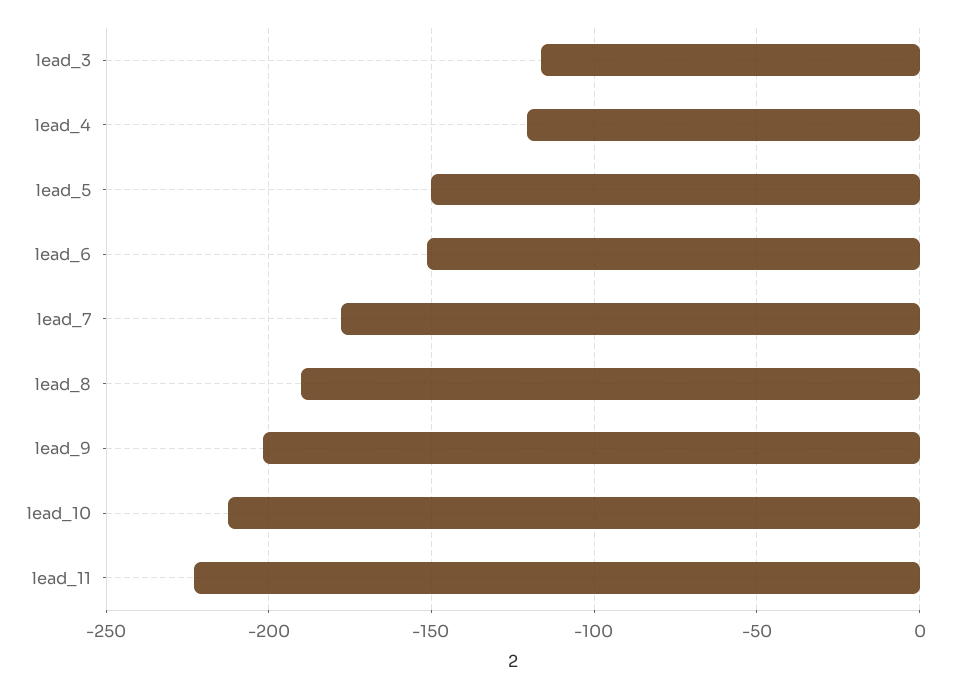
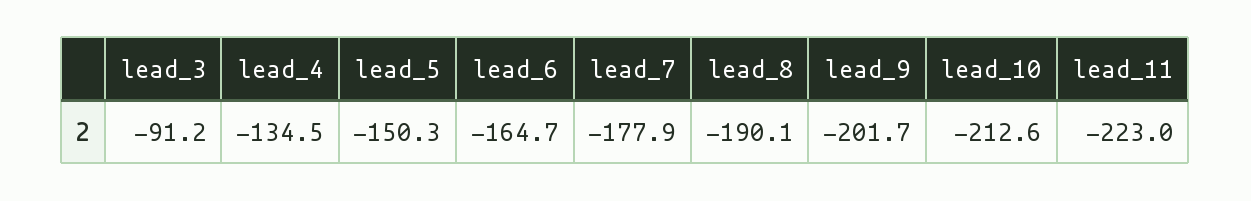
lead_3: -115 -> -91.2
lead_4: -120 -> -134.5
lead_6: -150 -> -164.7

